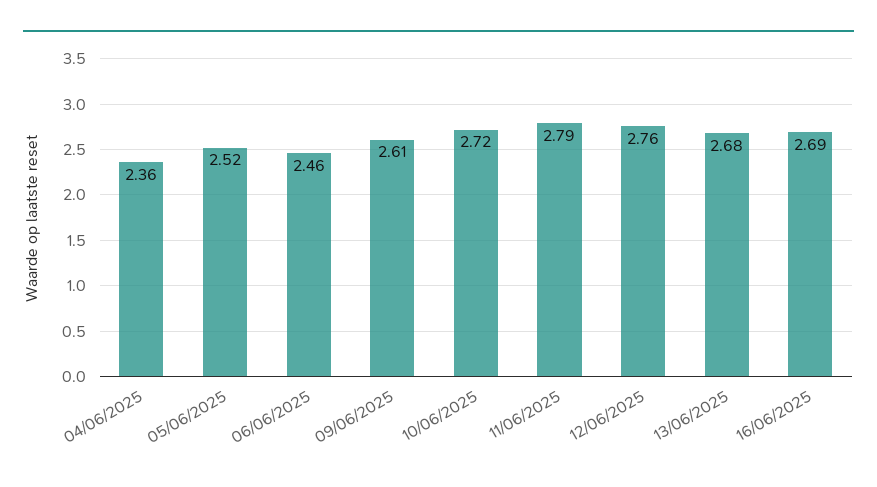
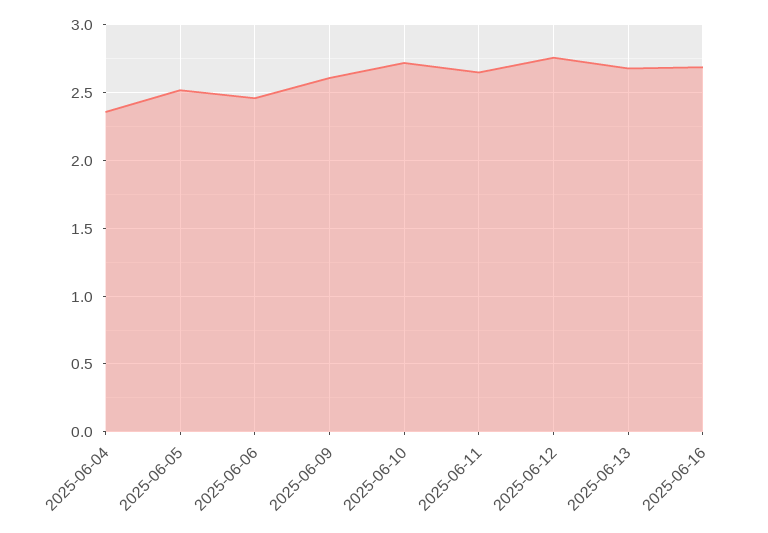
11/06/2025: 2.79 -> 2.65

